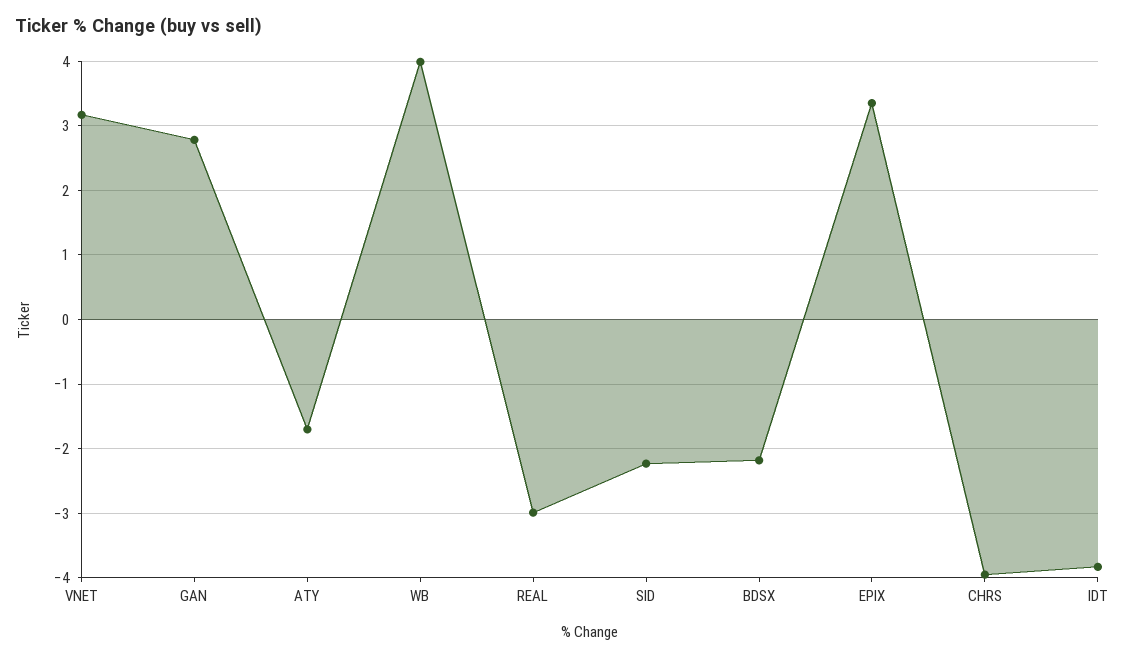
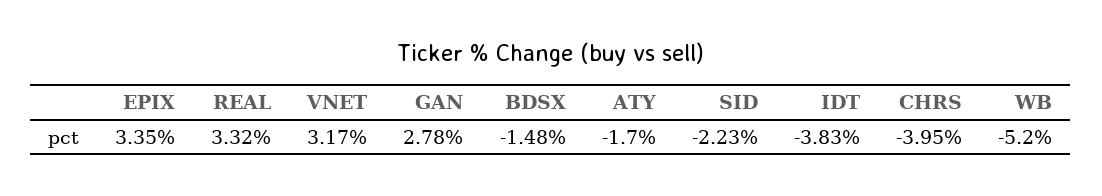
WB: 4 -> -5.2
REAL: -3 -> 3.32
BDSX: -2.2 -> -1.48

